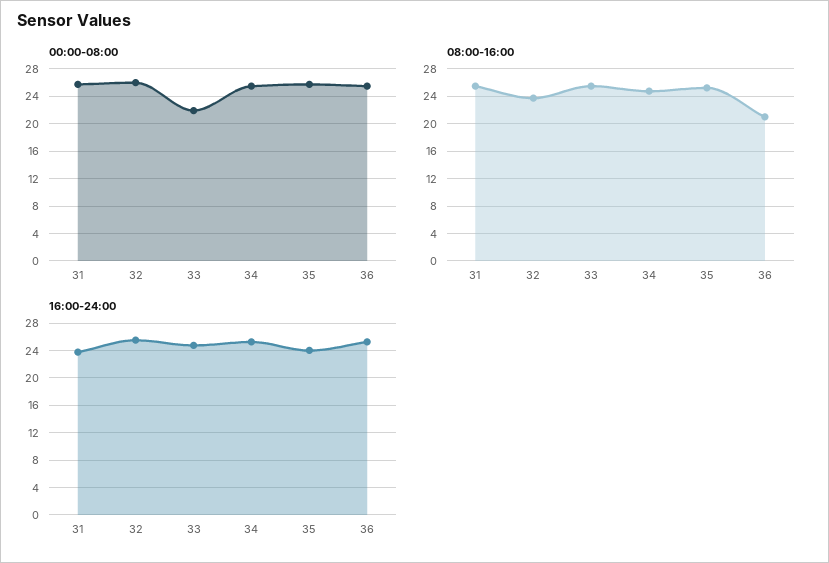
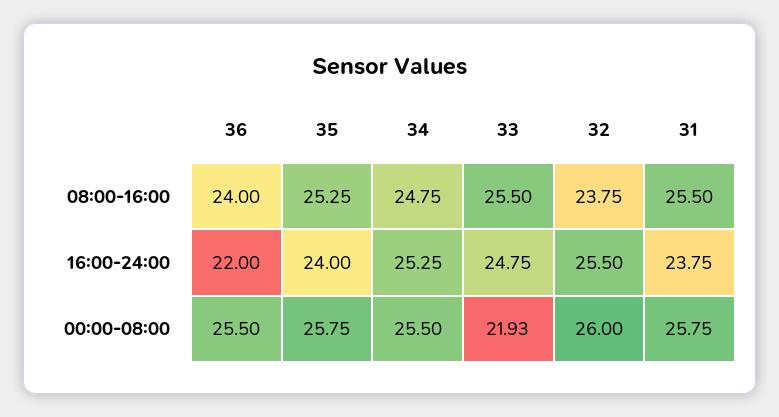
08:00-16:00, 36: 21 -> 24
16:00-24:00, 36: 25 -> 22

